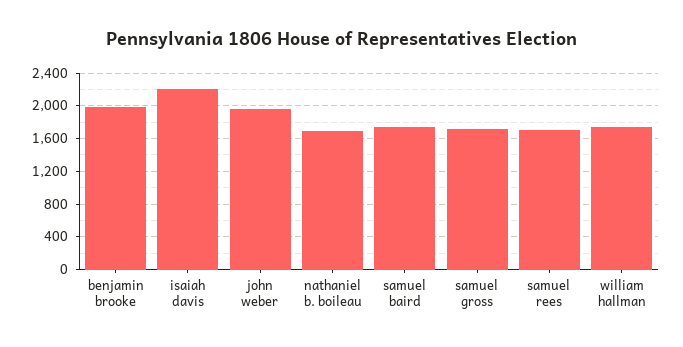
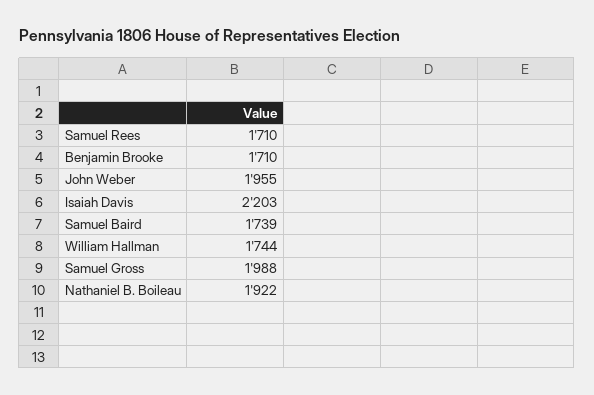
benjamin brooke: 2000 -> 1710
nathaniel b. boileau: 1700 -> 1922
samuel gross: 1700 -> 1988

